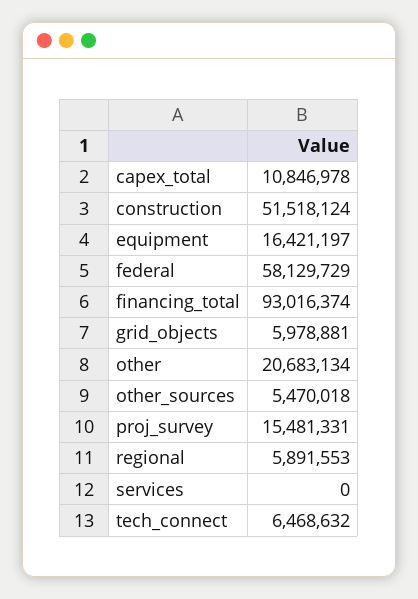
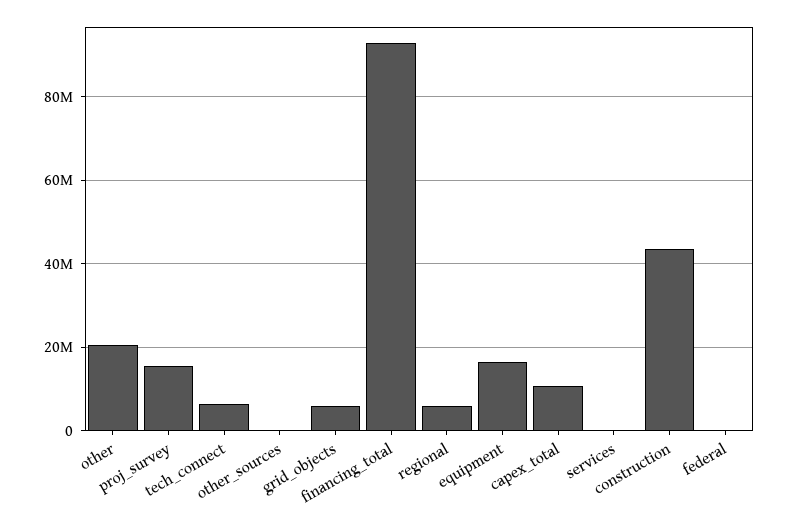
construction: 51518124 -> 44000000
federal: 58129729 -> 0
other_sources: 5470018 -> 0

